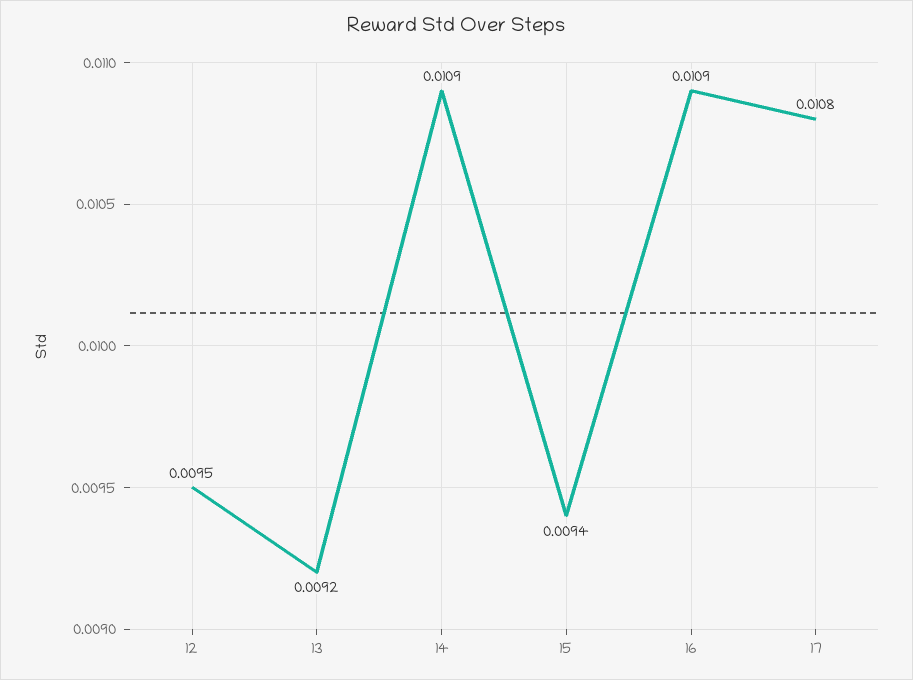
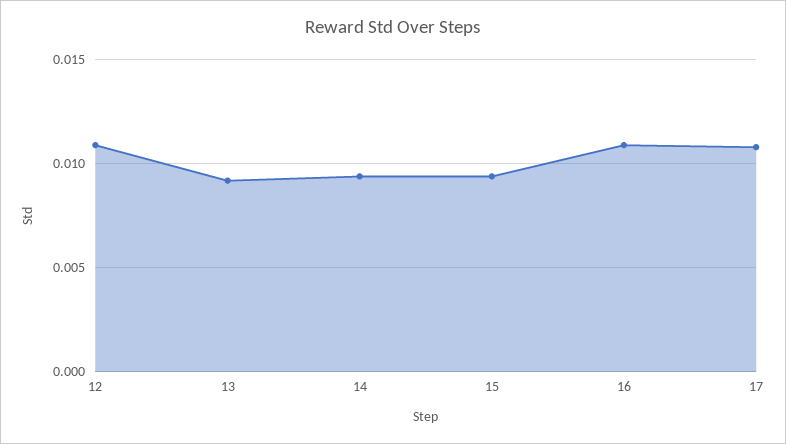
12: 0.0095 -> 0.011
14: 0.0109 -> 0.0095

